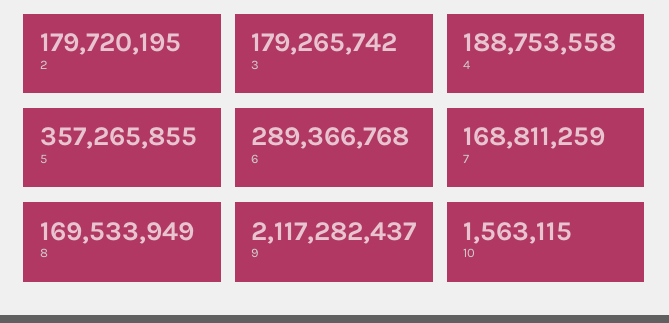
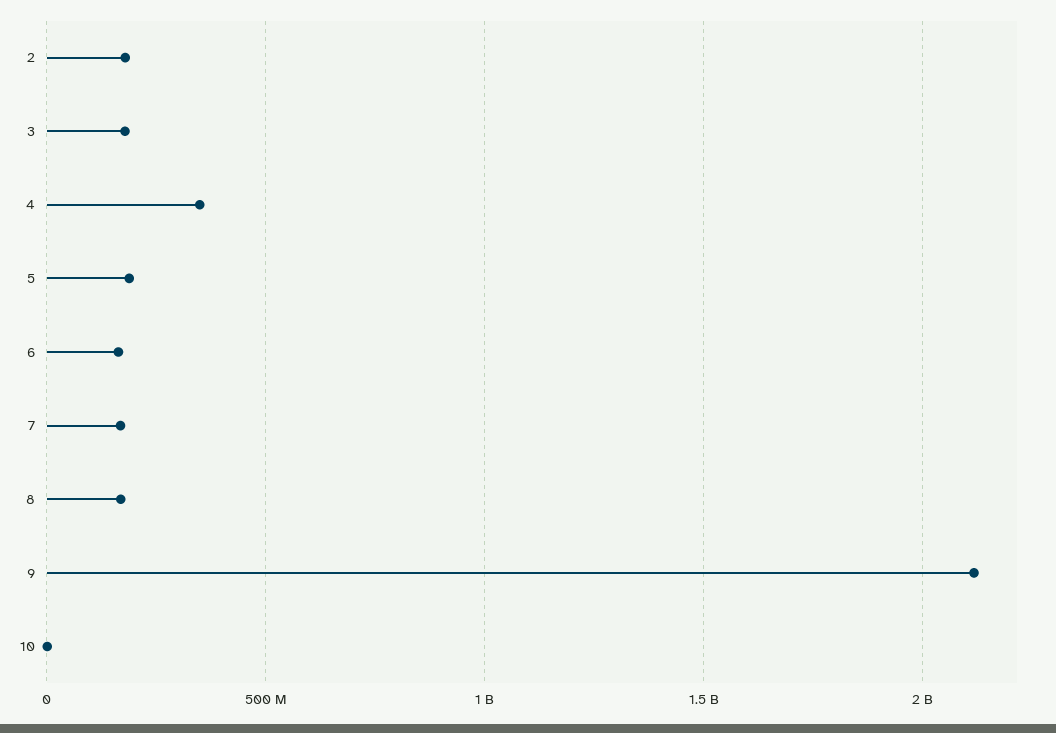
4: 188753558 -> 350000000
5: 357265855 -> 200000000
6: 289366768 -> 150000000

